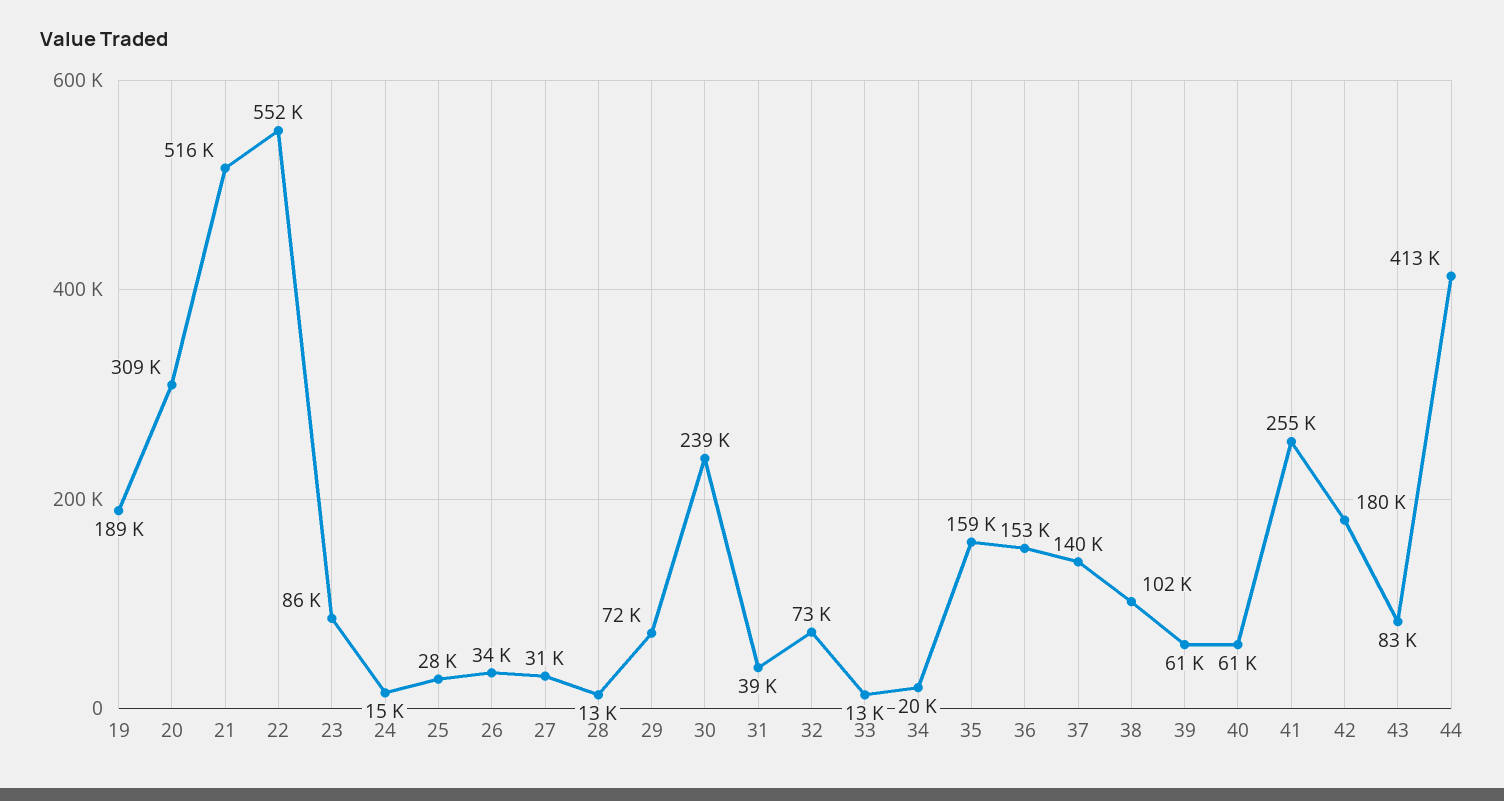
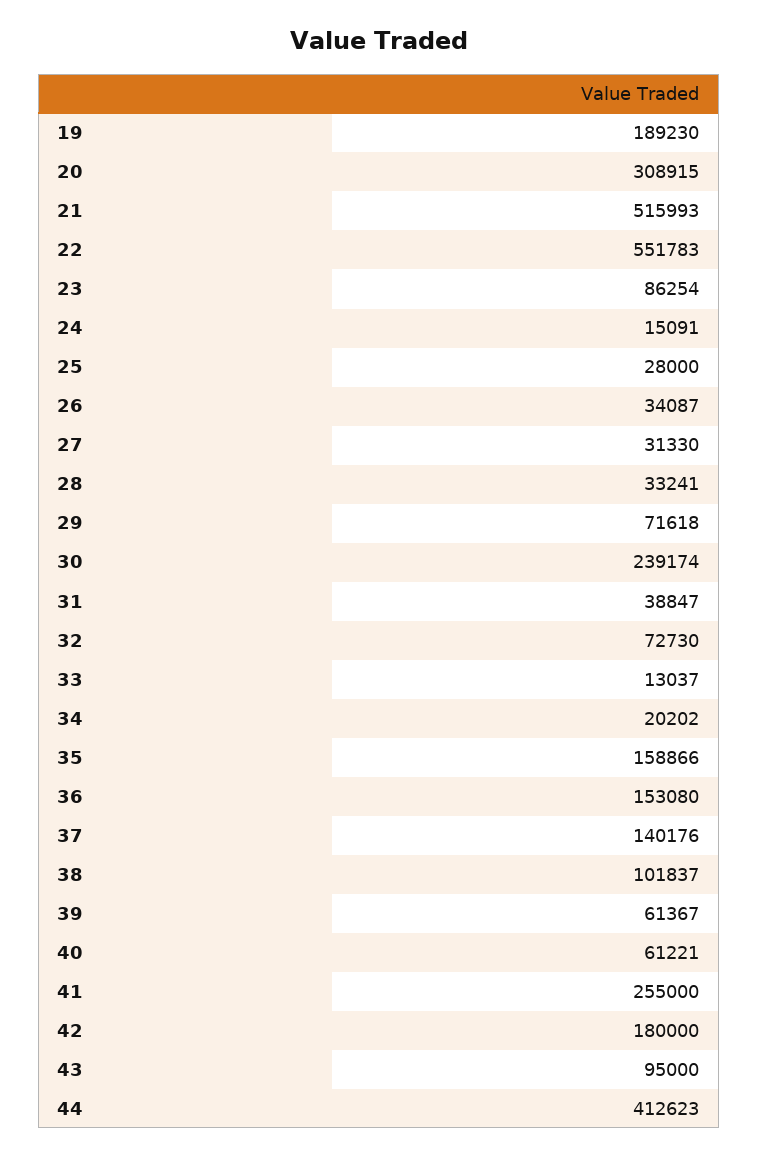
28: 13000 -> 33241
43: 83000 -> 95000

